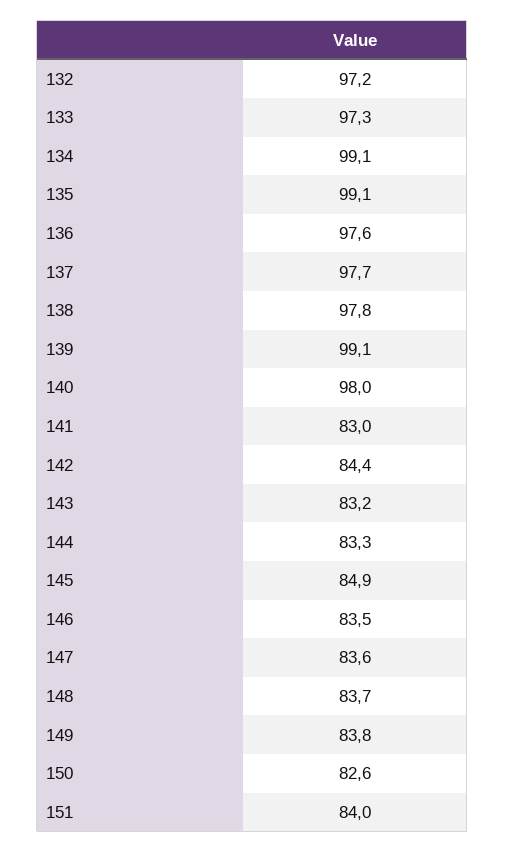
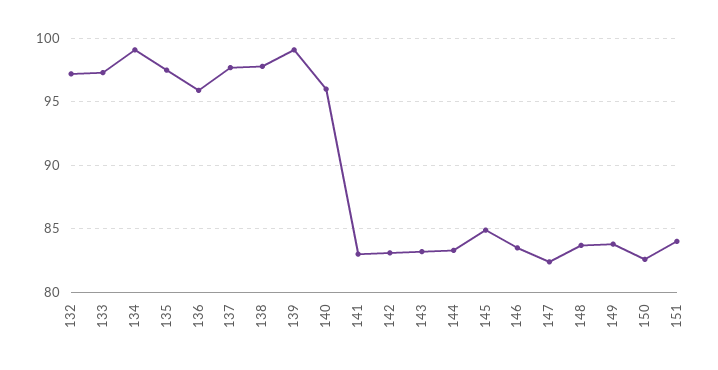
135: 99.1 -> 97.5
136: 97.6 -> 96
140: 98 -> 96
142: 84.4 -> 83
147: 83.6 -> 82.5

